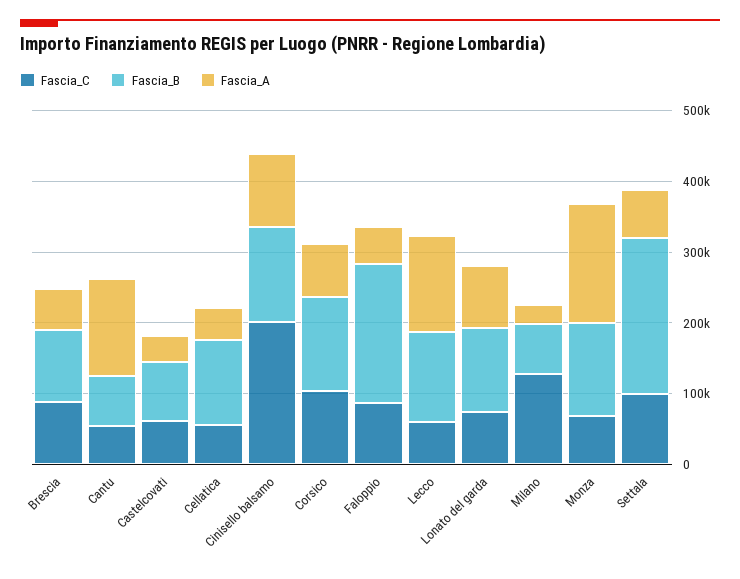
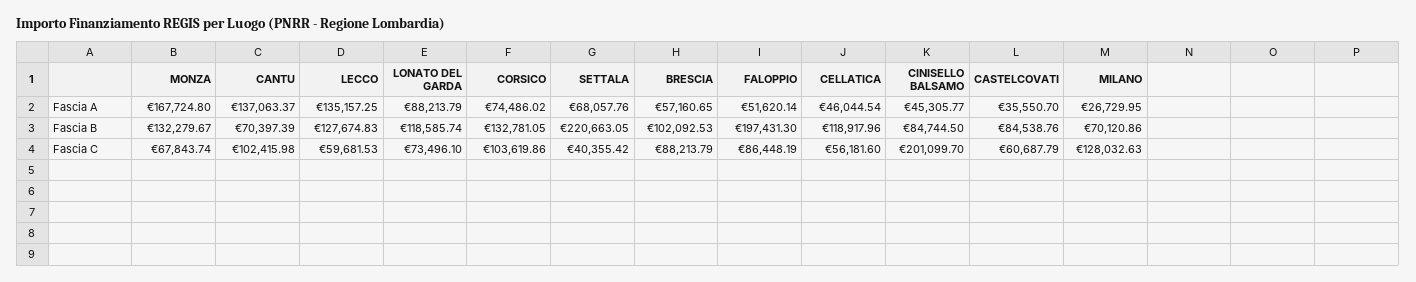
Fascia_C, Cantu: 60000 -> 102415.98
Fascia_B, Cinisello balsamo: 140000 -> 84744.5
Fascia_A, Cinisello balsamo: 100000 -> 45305.77
Fascia_C, Settala: 100000 -> 40355.42

